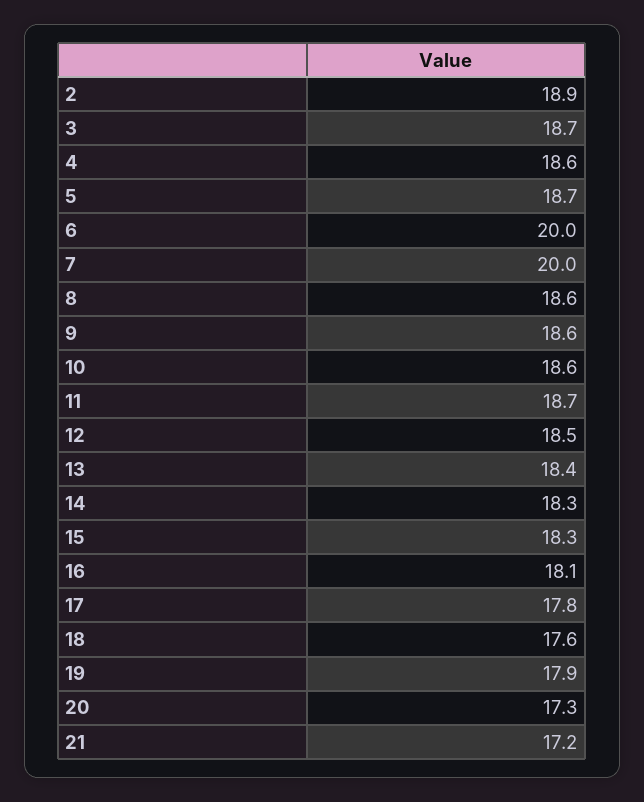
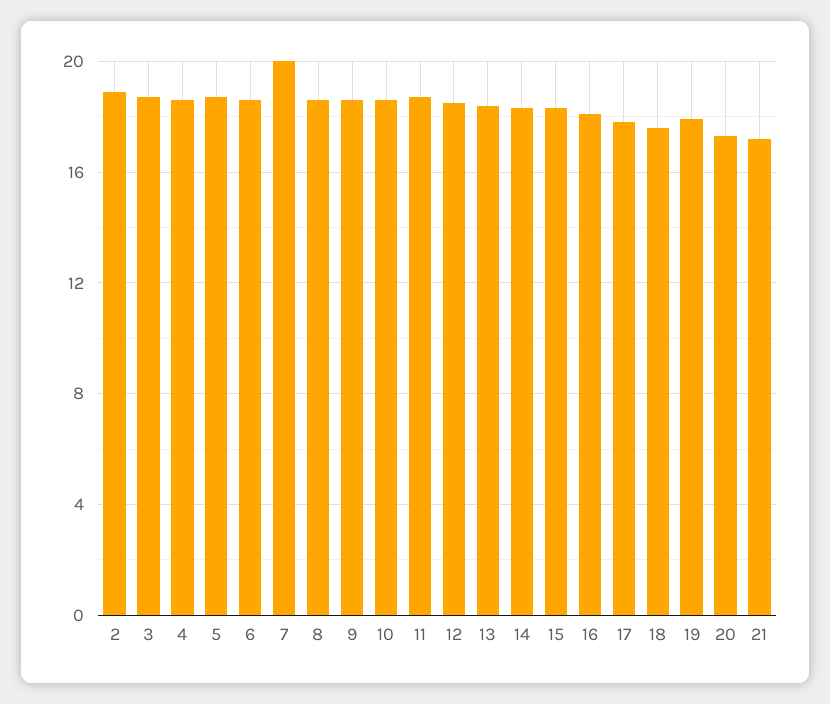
6: 20 -> 18.5

